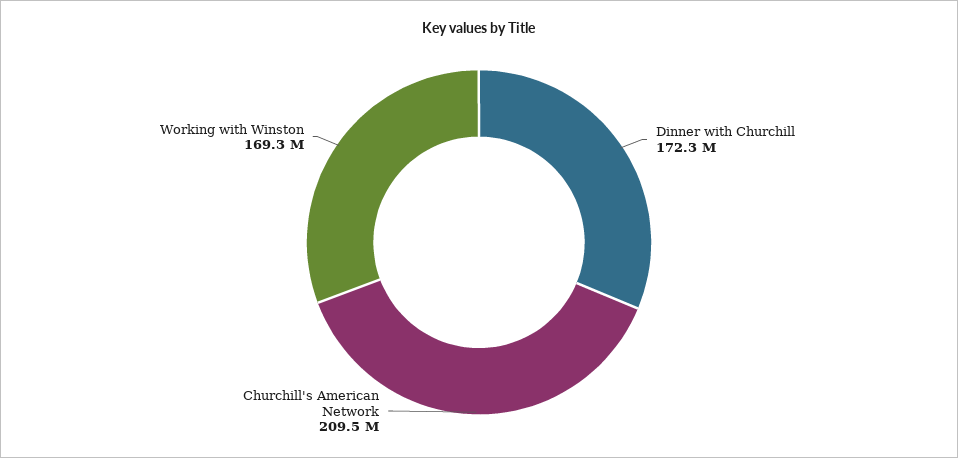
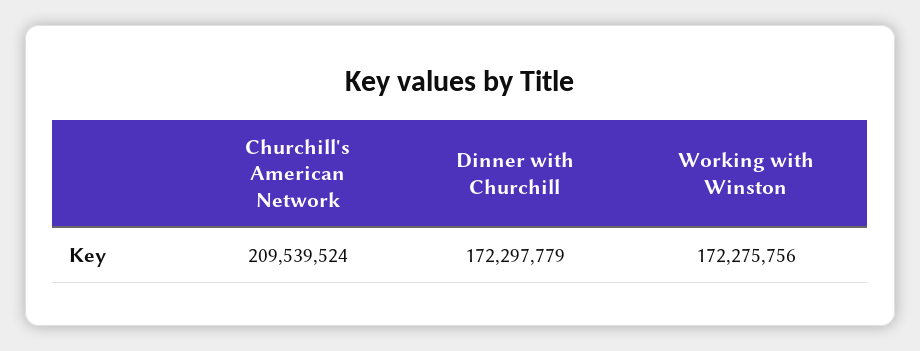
Working with Winston: 169300000 -> 172275756

